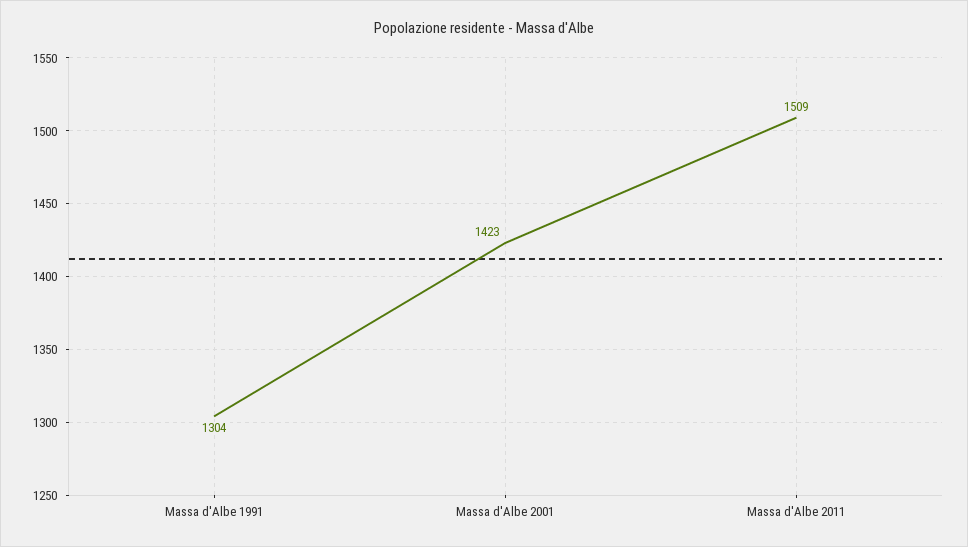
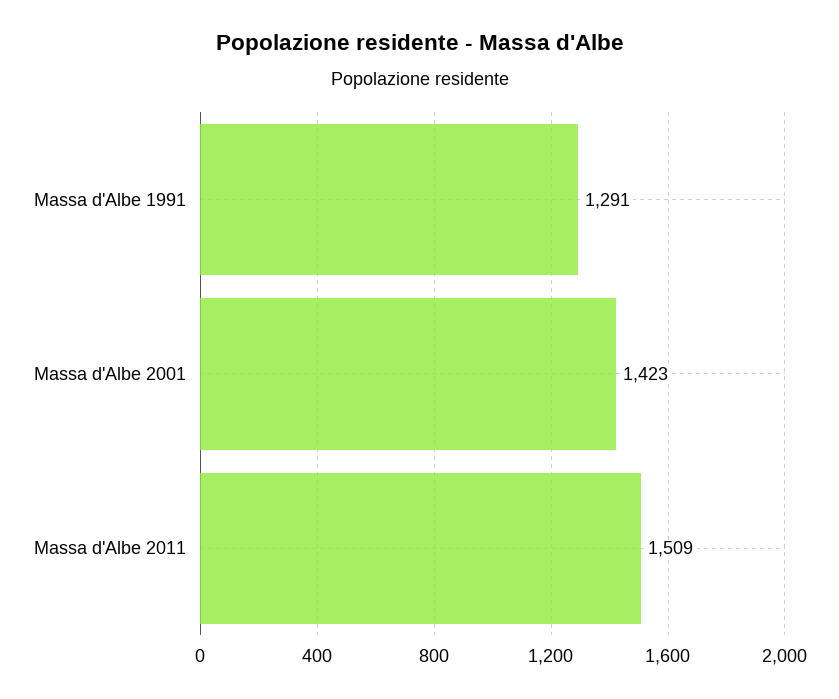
Massa d'Albe 1991: 1304 -> 1291

